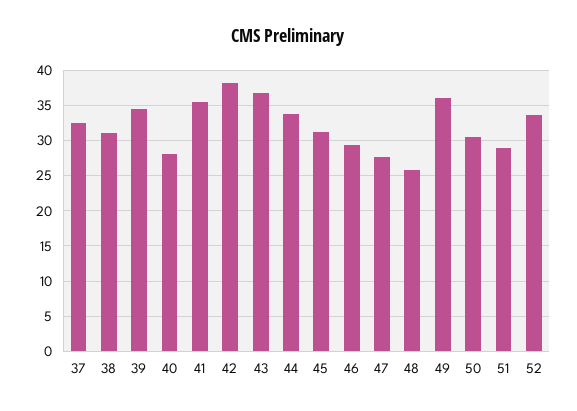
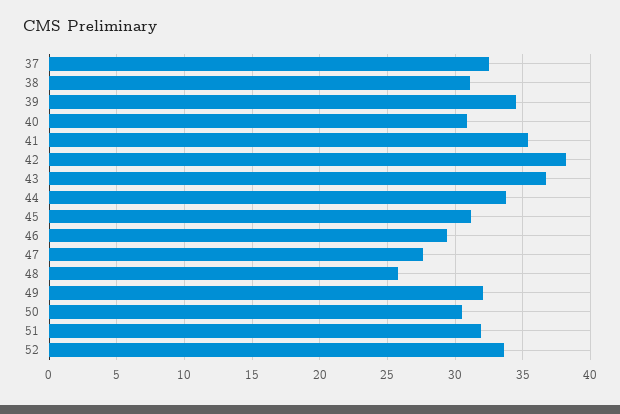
40: 28 -> 31
49: 36 -> 32
51: 29 -> 32

